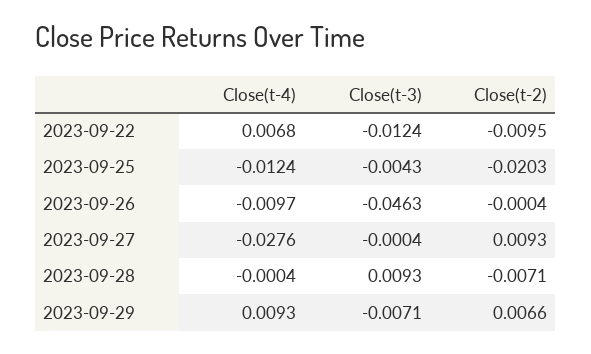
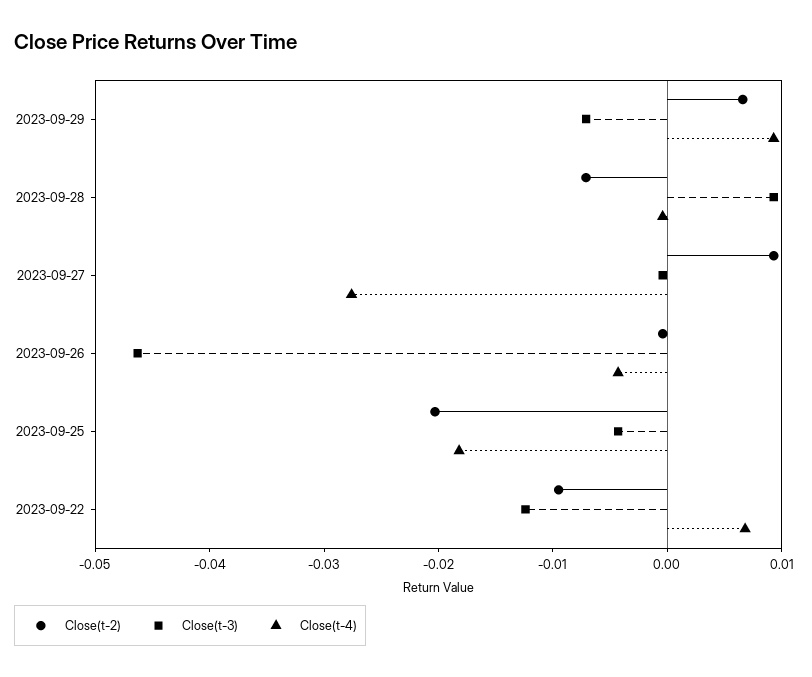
Close(t-4), 2023-09-25: -0.0124 -> -0.018
Close(t-4), 2023-09-26: -0.0097 -> -0.004

